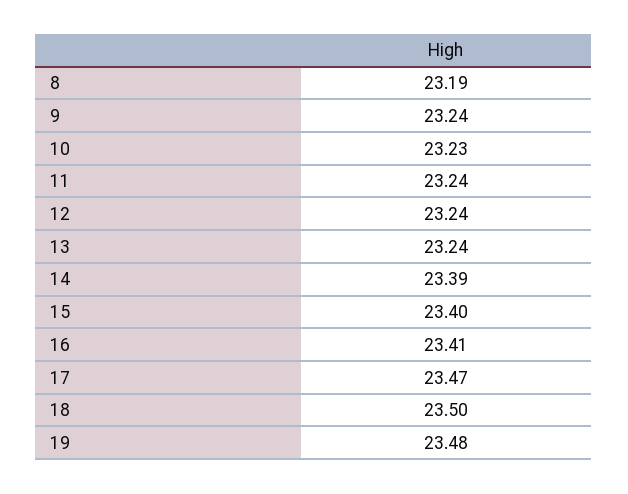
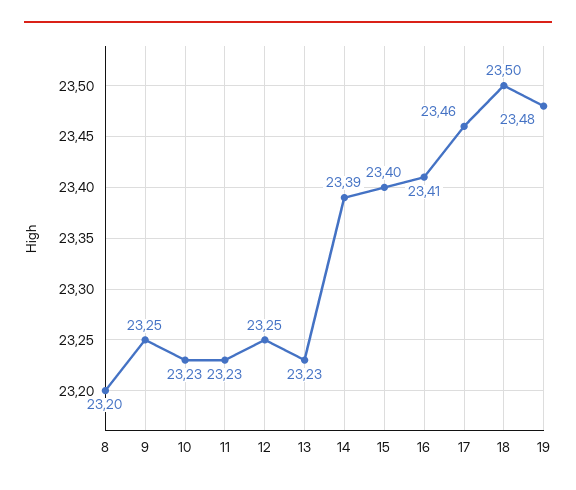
8: 23.19 -> 23.2
9: 23.24 -> 23.25
11: 23.24 -> 23.23
12: 23.24 -> 23.25
13: 23.24 -> 23.23
17: 23.47 -> 23.46

